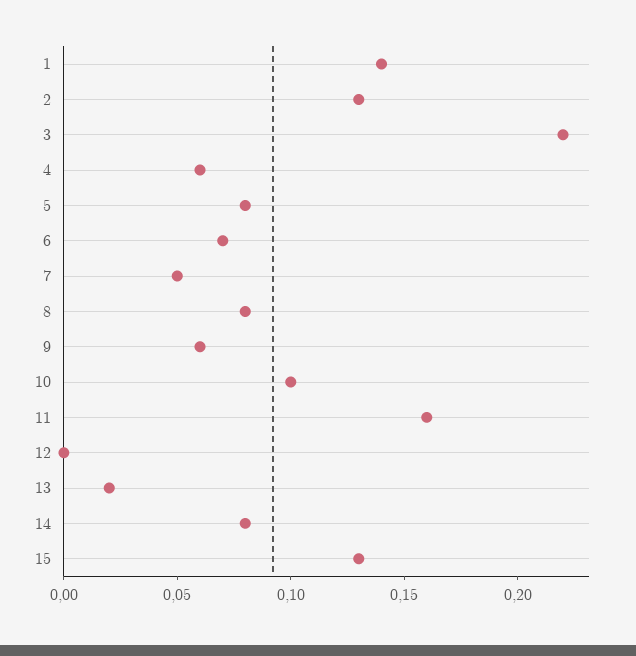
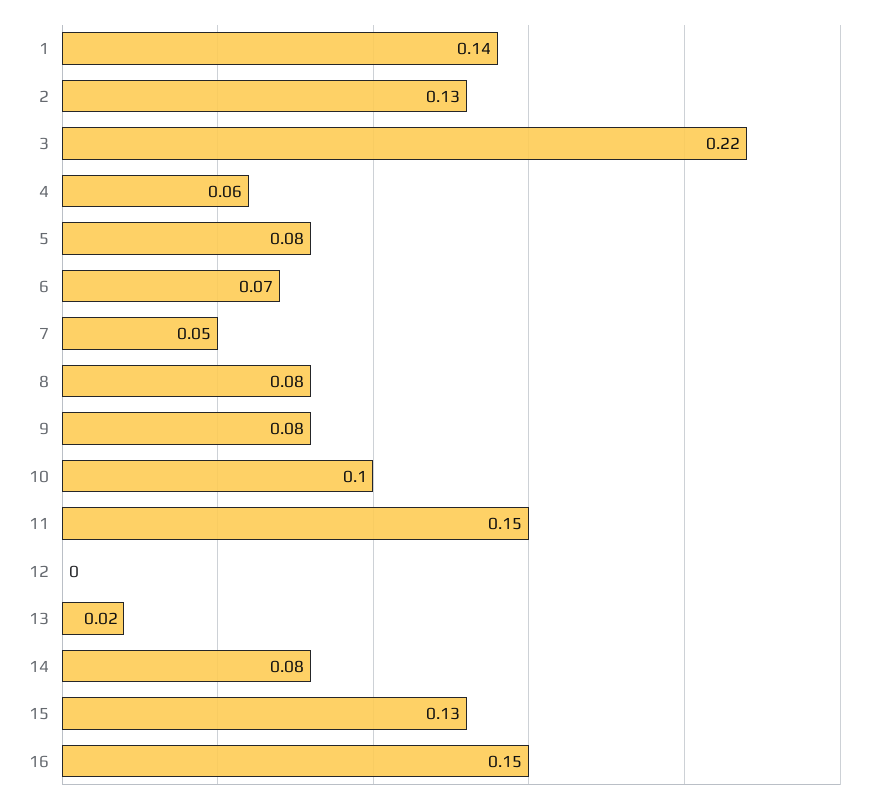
9: 0.06 -> 0.08
11: 0.16 -> 0.15
16: none -> 0.15

